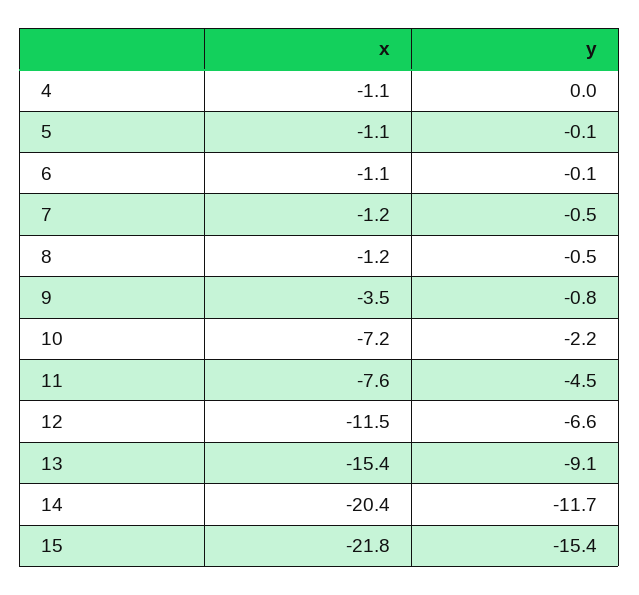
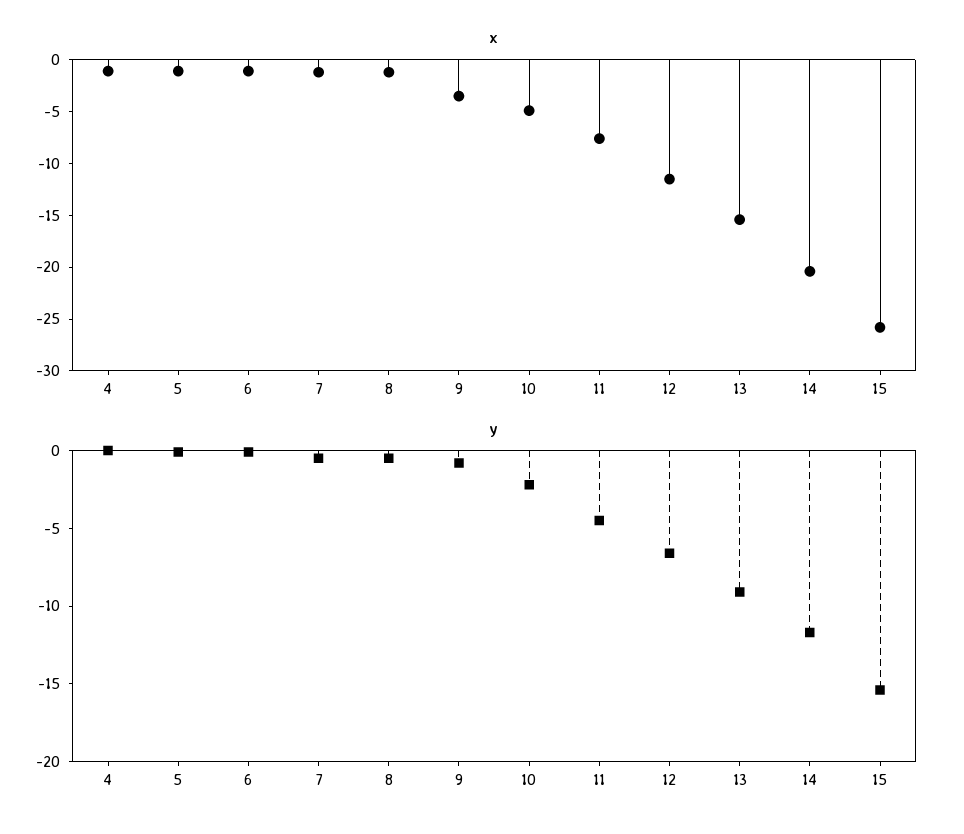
x, 10: -7.2 -> -5
x, 15: -21.8 -> -26

